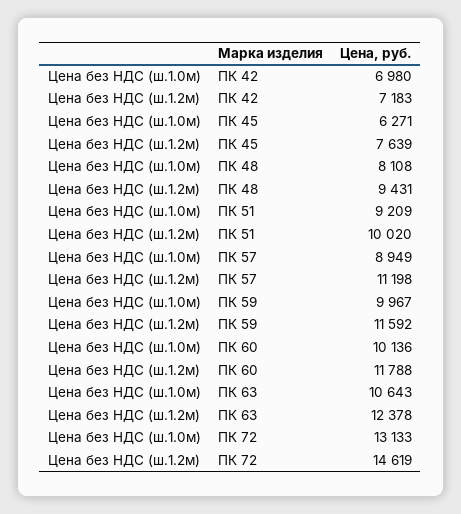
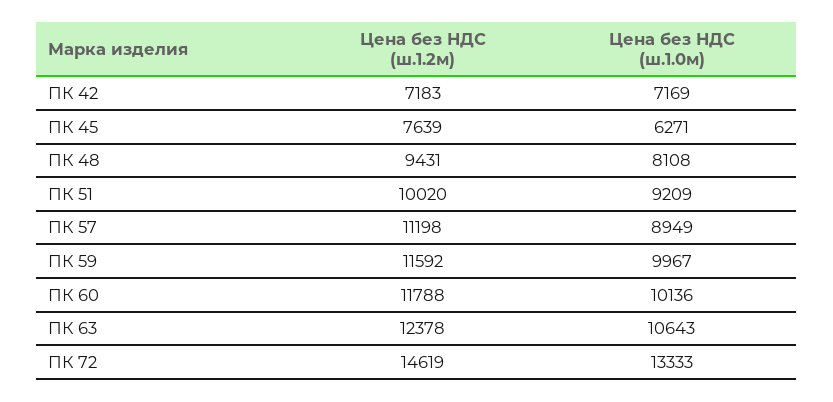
Цена без НДС (ш.1.0м), ПК 42: 6980 -> 7169
Цена без НДС (ш.1.0м), ПК 72: 13133 -> 13333

